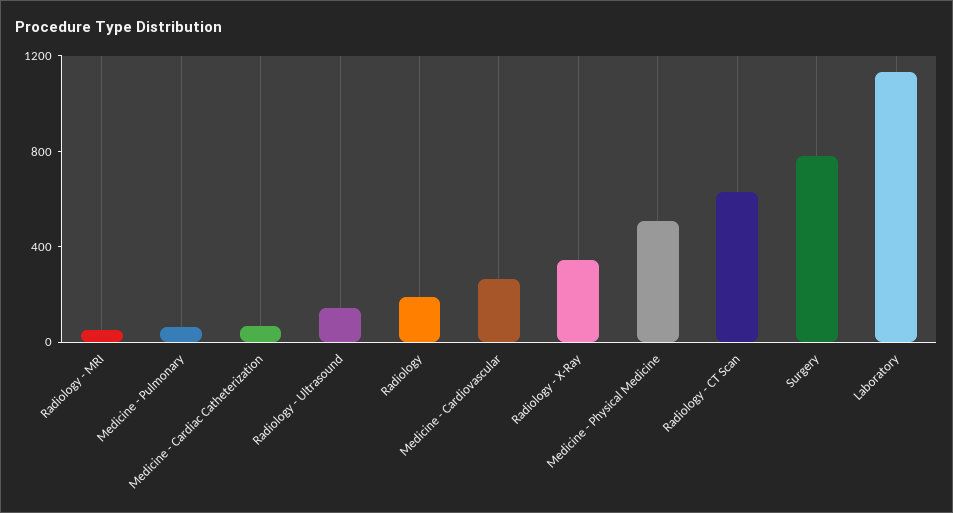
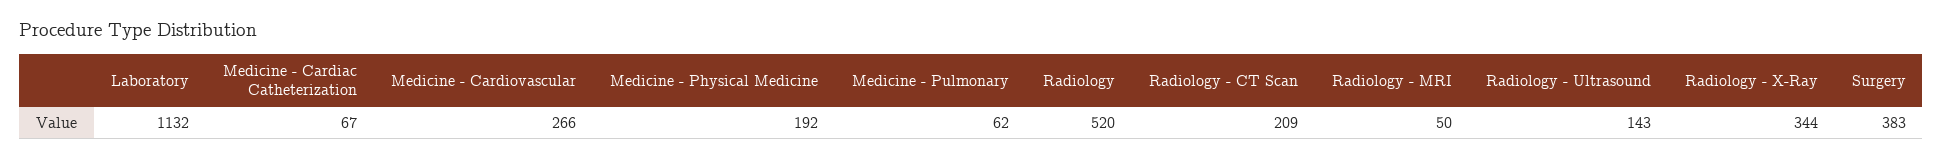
Radiology: 200 -> 520
Medicine - Physical Medicine: 500 -> 192
Radiology - CT Scan: 600 -> 209
Surgery: 800 -> 383

